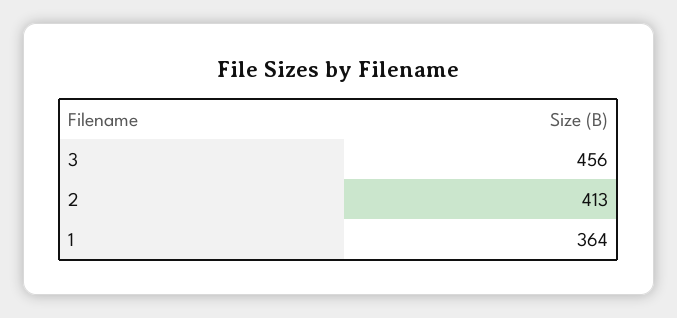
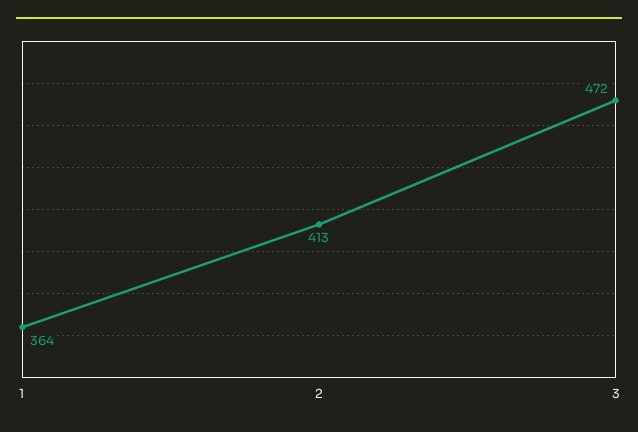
3: 456 -> 472

